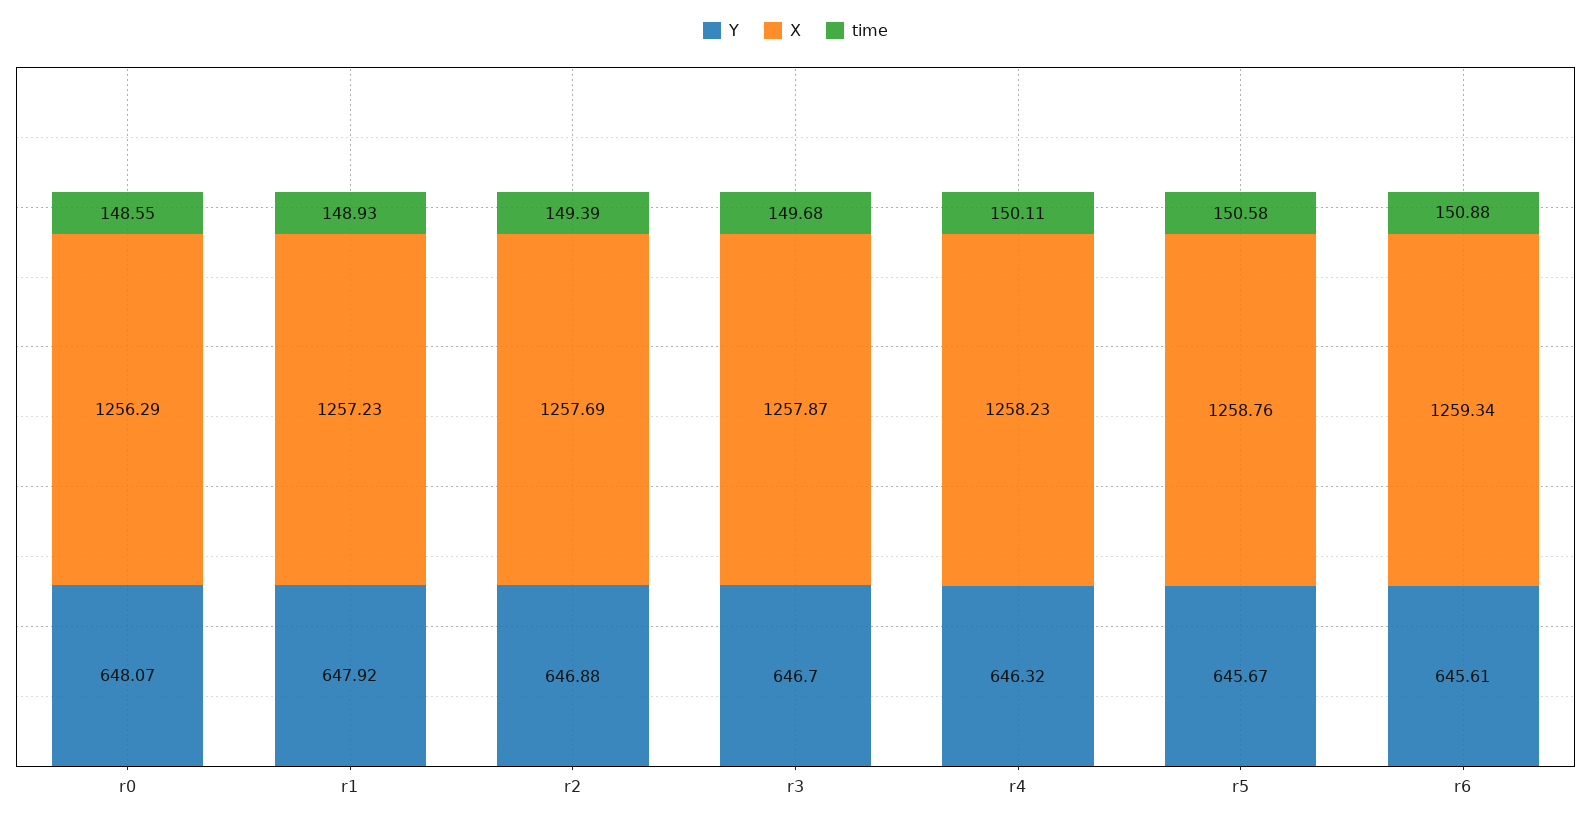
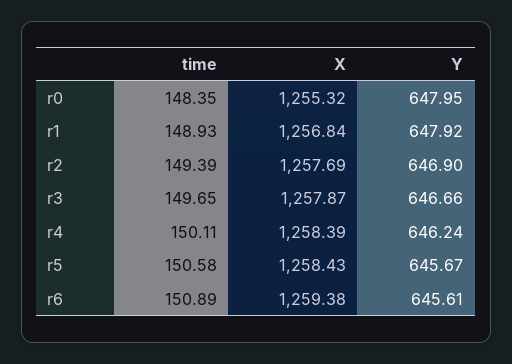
Y, r0: 648.07 -> 647.95
X, r0: 1256.29 -> 1255.32
time, r0: 148.55 -> 148.35
X, r1: 1257.23 -> 1256.84
Y, r2: 646.88 -> 646.9
Y, r3: 646.7 -> 646.66
time, r3: 149.68 -> 149.65
Y, r4: 646.32 -> 646.24
X, r4: 1258.23 -> 1258.39
X, r5: 1258.76 -> 1258.43
X, r6: 1259.34 -> 1259.38
time, r6: 150.88 -> 150.89

